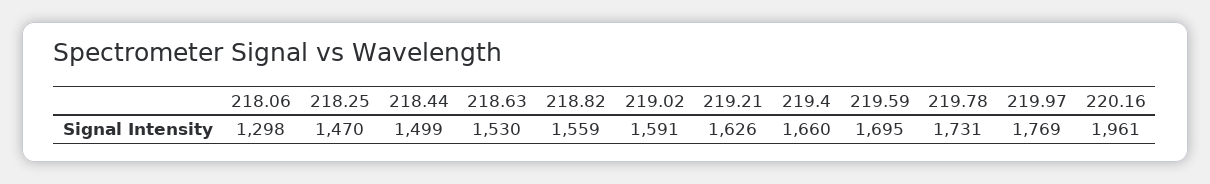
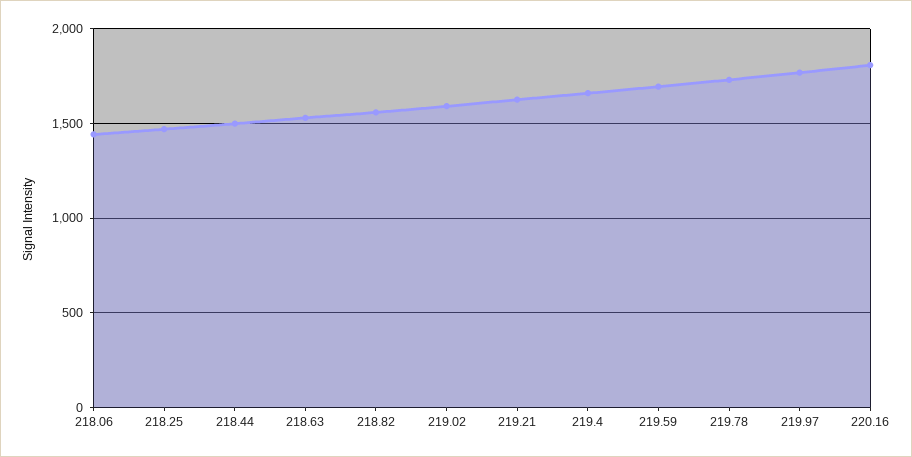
218.06: 1298 -> 1450
220.16: 1961 -> 1800

